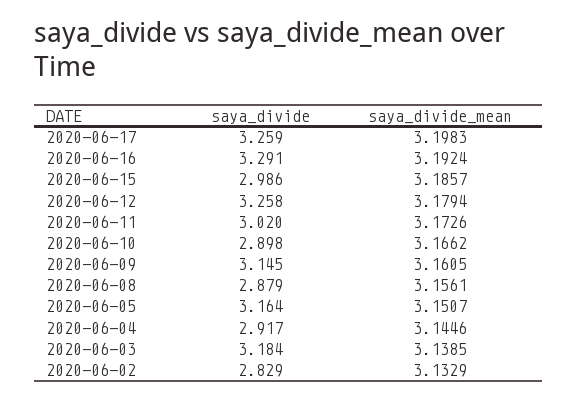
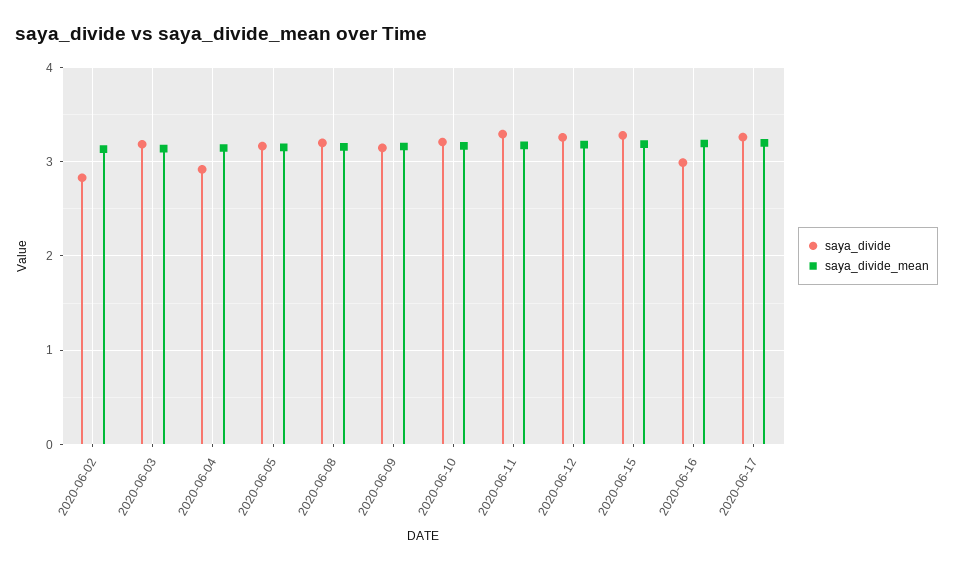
saya_divide, 2020-06-16: 3.291 -> 3
saya_divide, 2020-06-15: 2.986 -> 3.3
saya_divide, 2020-06-11: 3.02 -> 3.3
saya_divide, 2020-06-10: 2.898 -> 3.2
saya_divide, 2020-06-08: 2.879 -> 3.2

